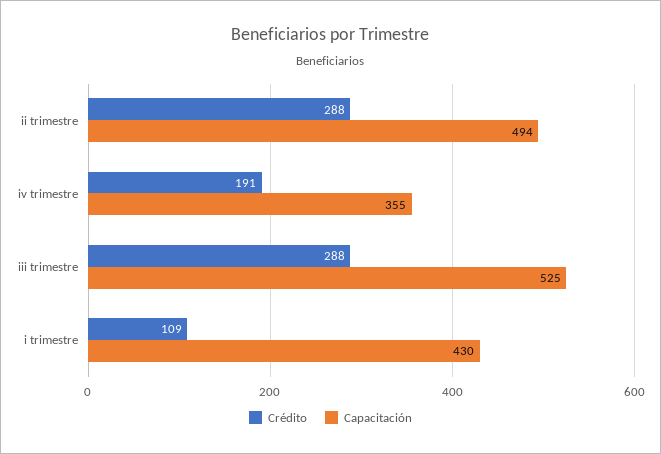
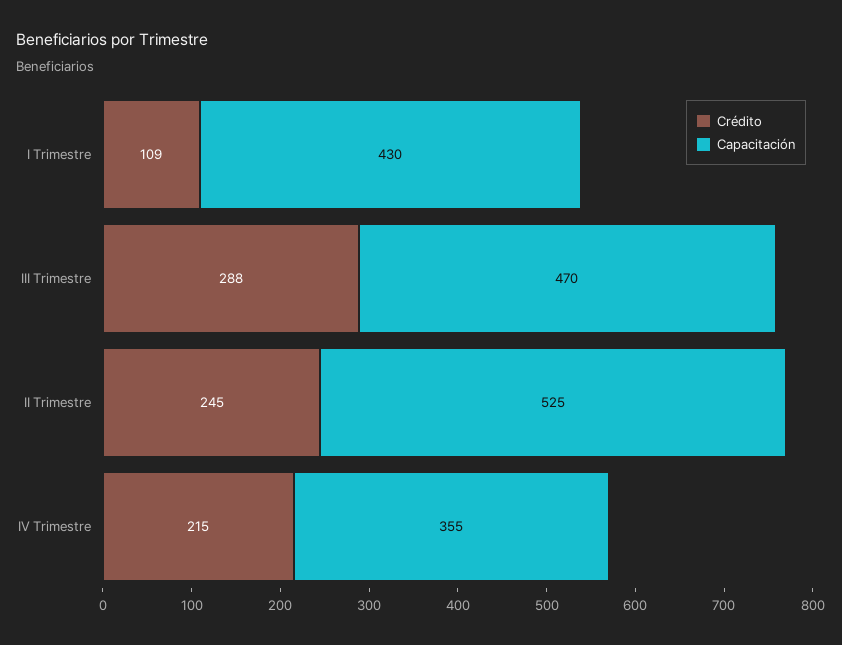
Crédito, ii trimestre: 288 -> 245
Capacitación, ii trimestre: 494 -> 525
Crédito, iv trimestre: 191 -> 215
Capacitación, iii trimestre: 525 -> 470

